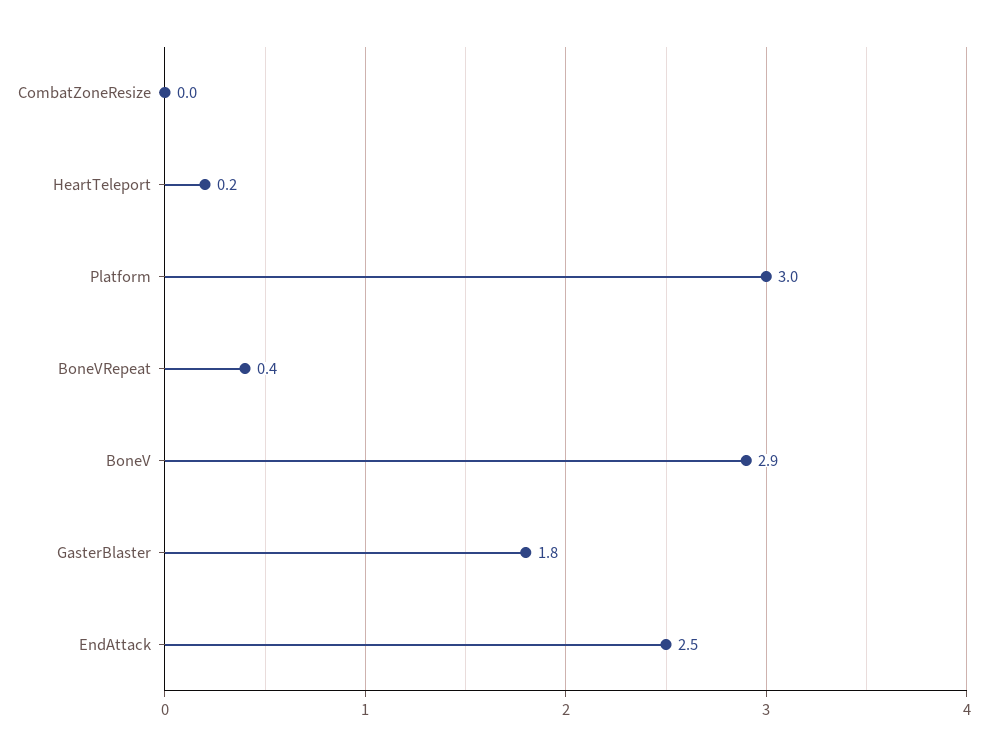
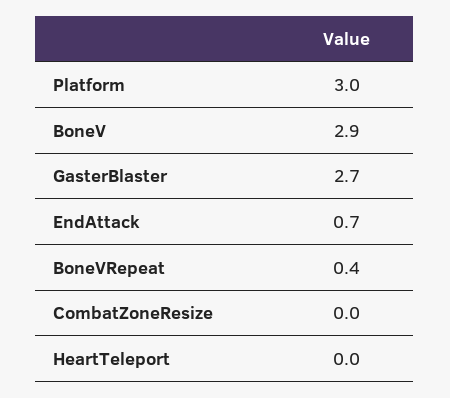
HeartTeleport: 0.2 -> 0
GasterBlaster: 1.8 -> 2.7
EndAttack: 2.5 -> 0.7

